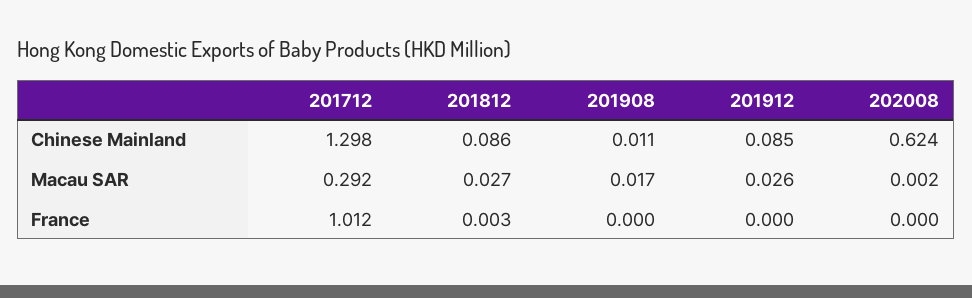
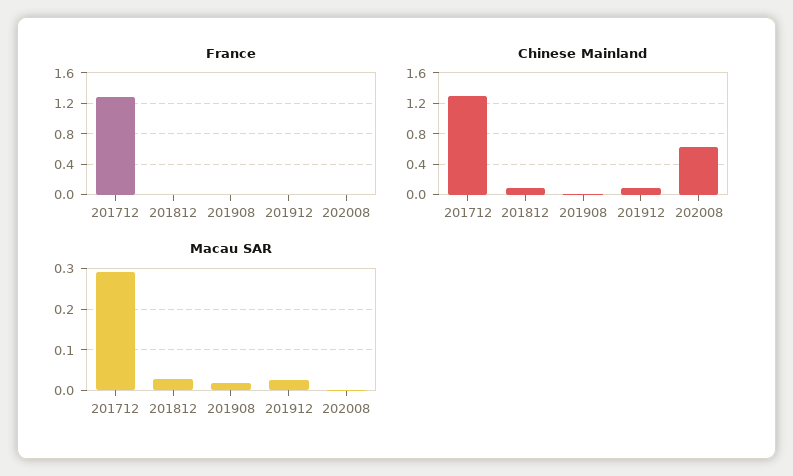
France, 201712: 1.012 -> 1.3

